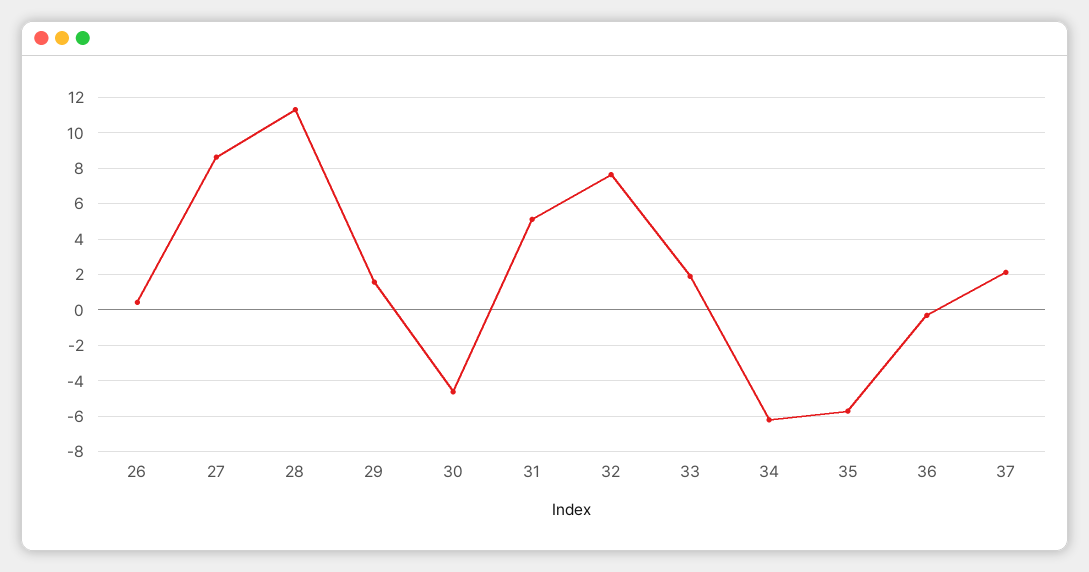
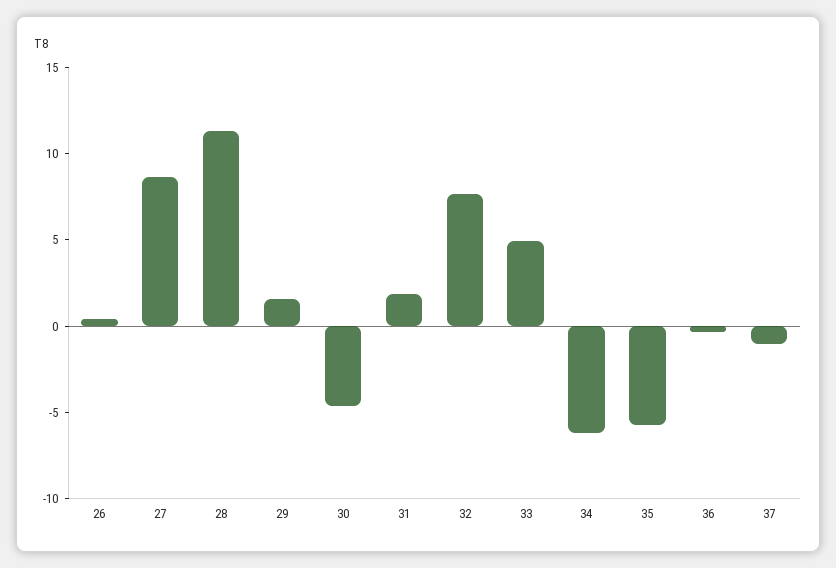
31: 5 -> 2
33: 2 -> 5
37: 2 -> -1

